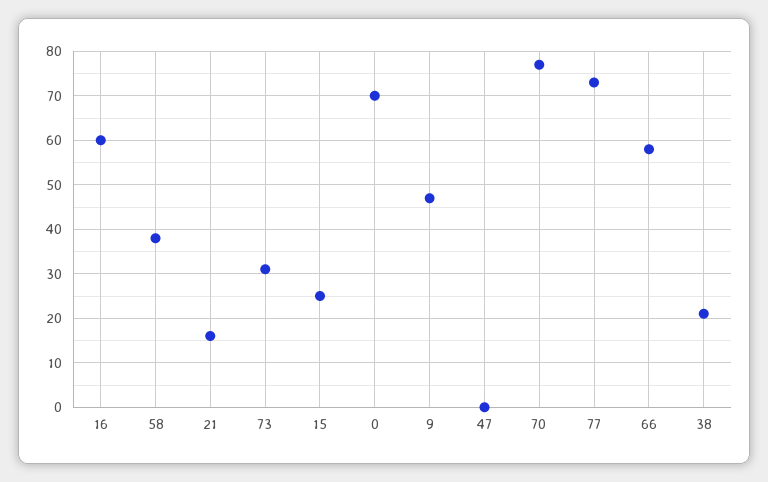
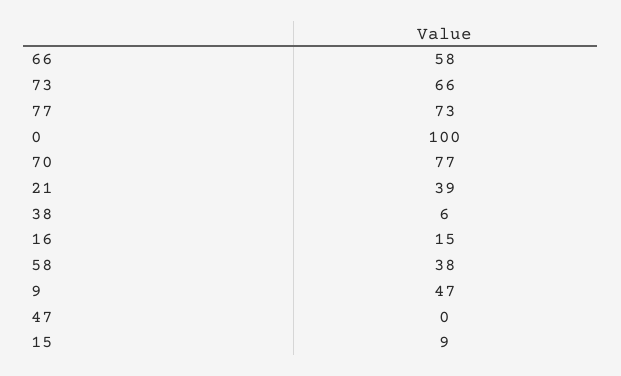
16: 60 -> 15
21: 15 -> 39
73: 30 -> 66
15: 25 -> 9
0: 70 -> 100
38: 20 -> 6

